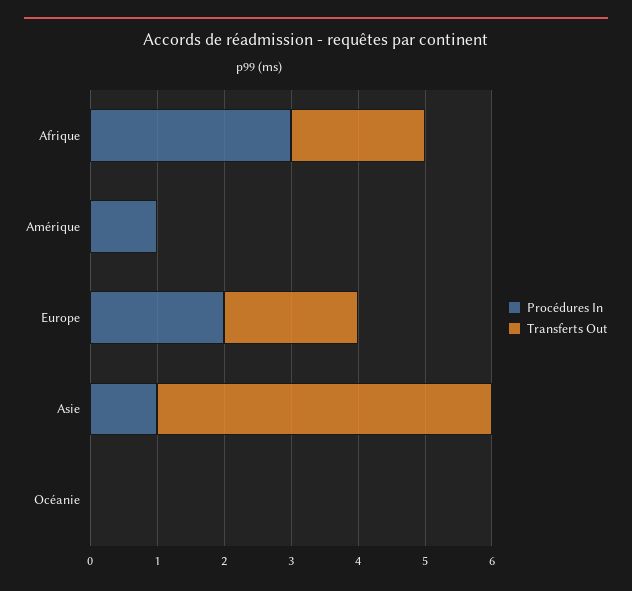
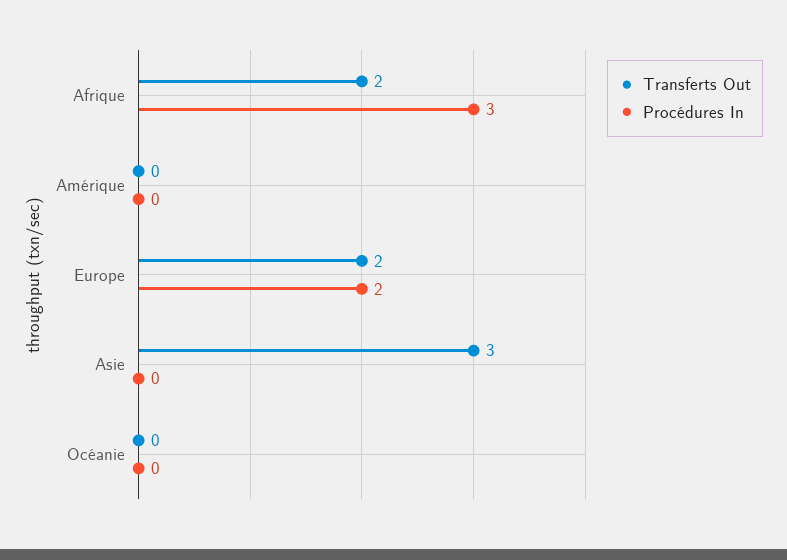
Procédures In, Amérique: 1 -> 0
Procédures In, Asie: 1 -> 0
Transferts Out, Asie: 5 -> 3

